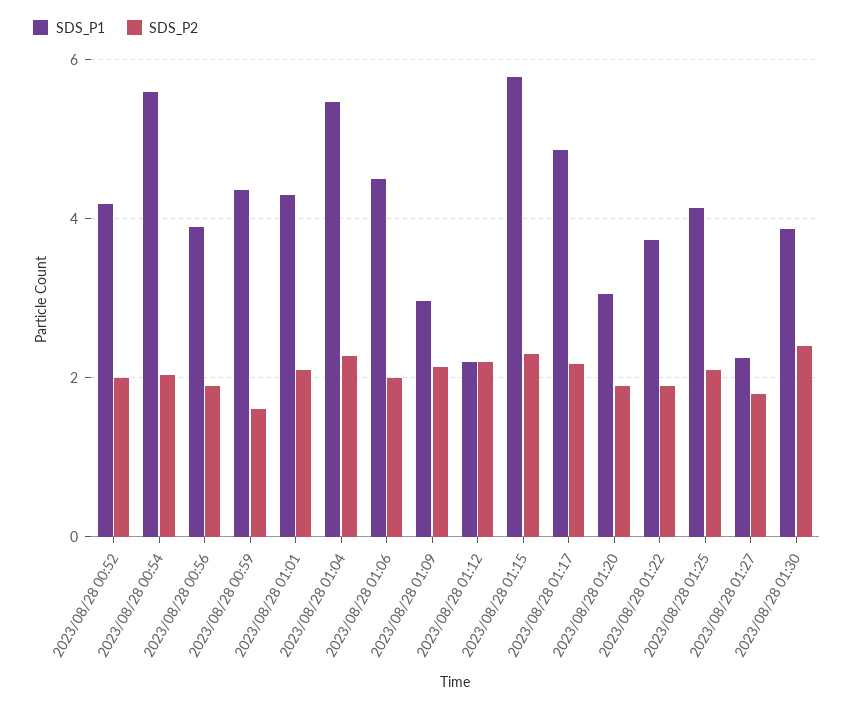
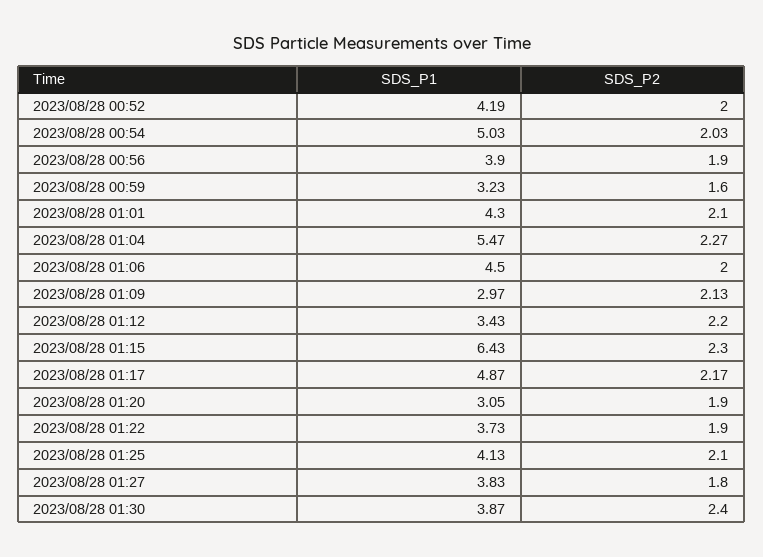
SDS_P1, 2023/08/28 00:54: 5.6 -> 5.03
SDS_P1, 2023/08/28 00:59: 4.4 -> 3.23
SDS_P1, 2023/08/28 01:12: 2.2 -> 3.43
SDS_P1, 2023/08/28 01:15: 5.8 -> 6.43
SDS_P1, 2023/08/28 01:27: 2.2 -> 3.83

